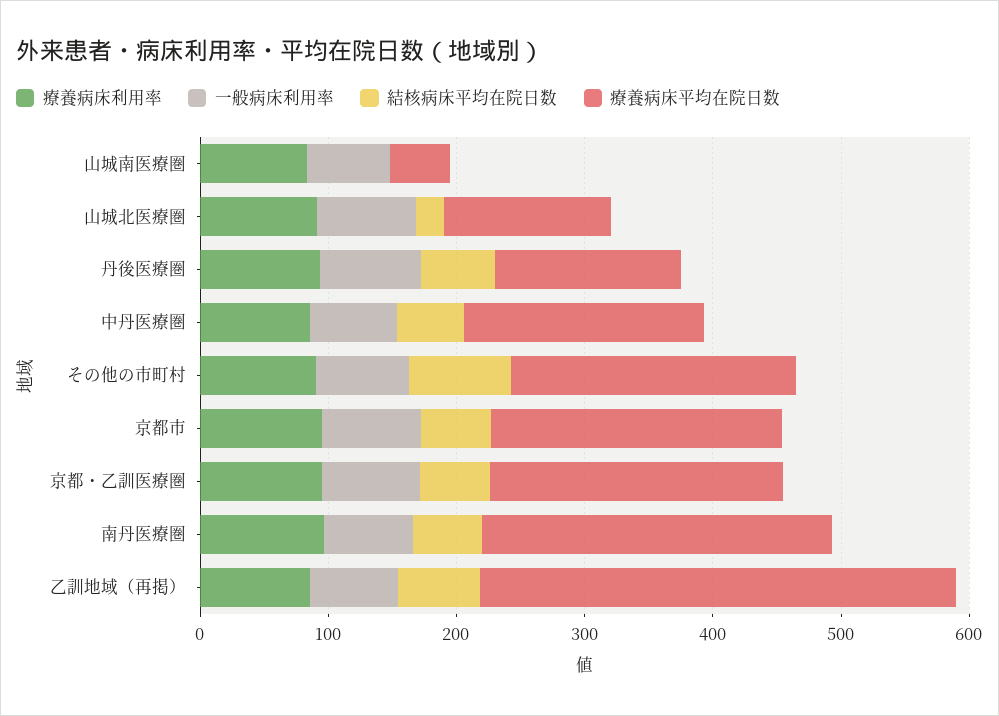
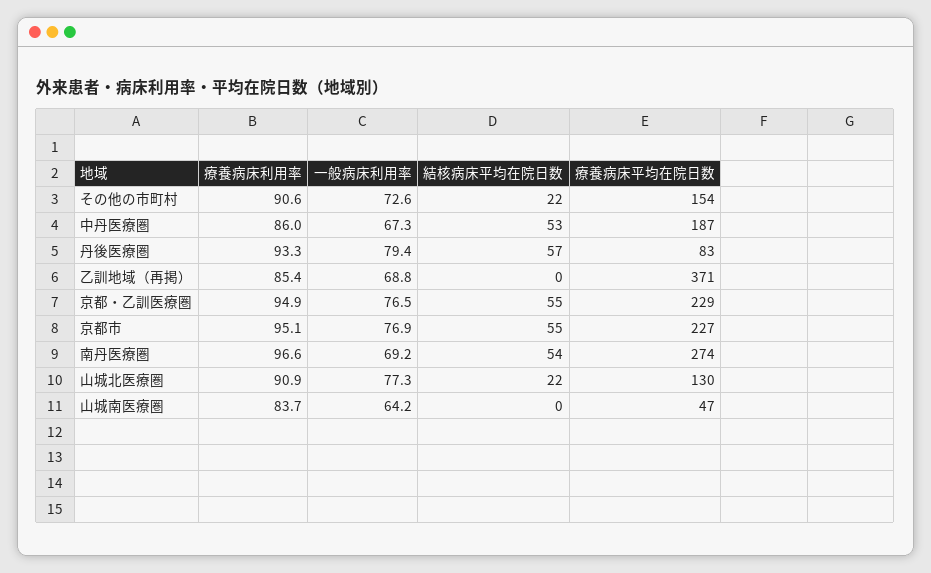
療養病床平均在院日数, 丹後医療圏: 140 -> 83
結核病床平均在院日数, その他の市町村: 80 -> 22
療養病床平均在院日数, その他の市町村: 220 -> 154
結核病床平均在院日数, 乙訓地域（再掲）: 60 -> 0

